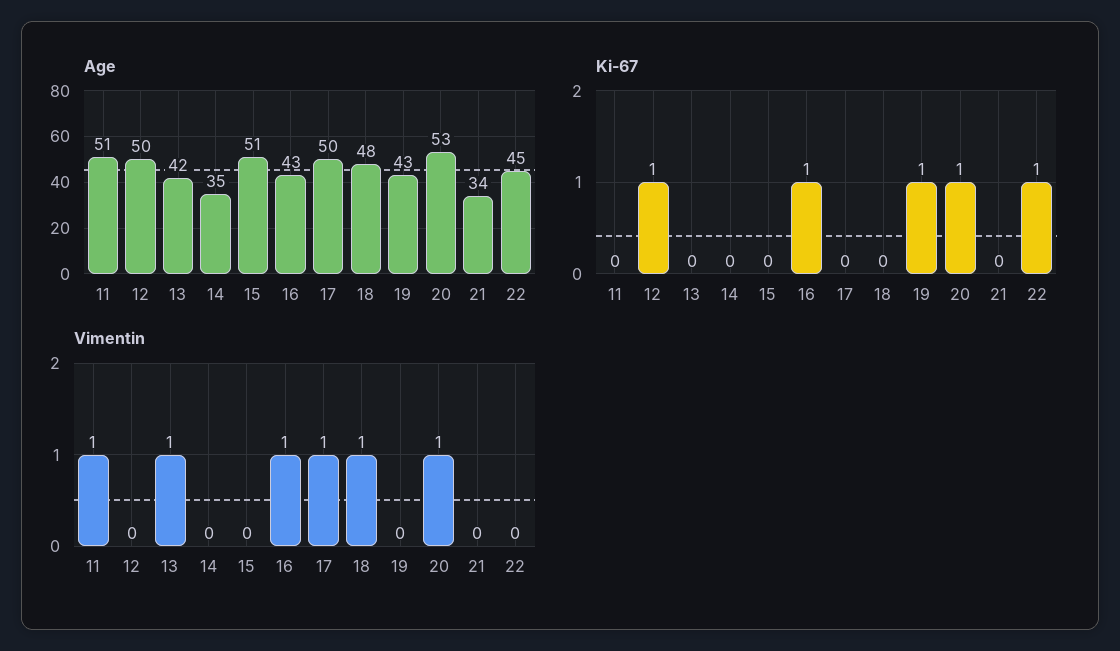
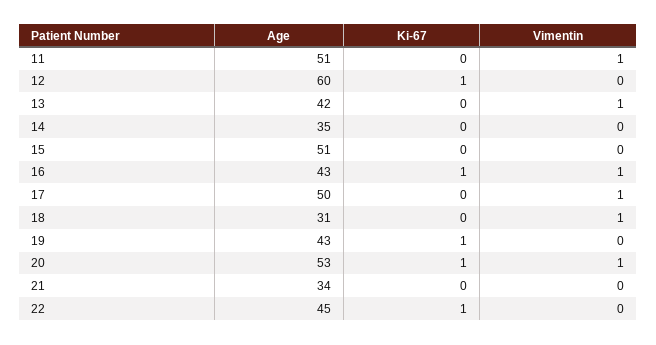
Age, 12: 50 -> 60
Age, 18: 48 -> 31

